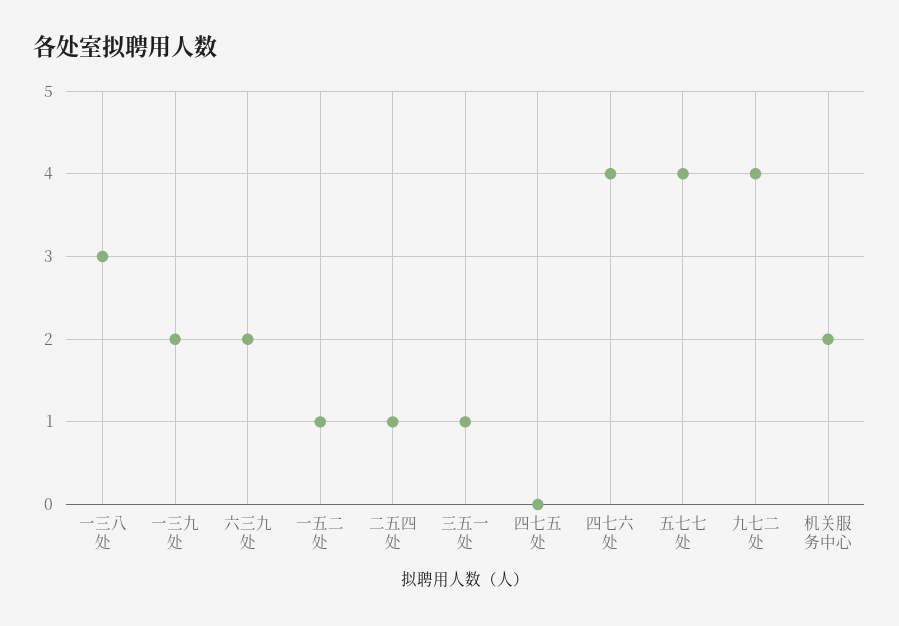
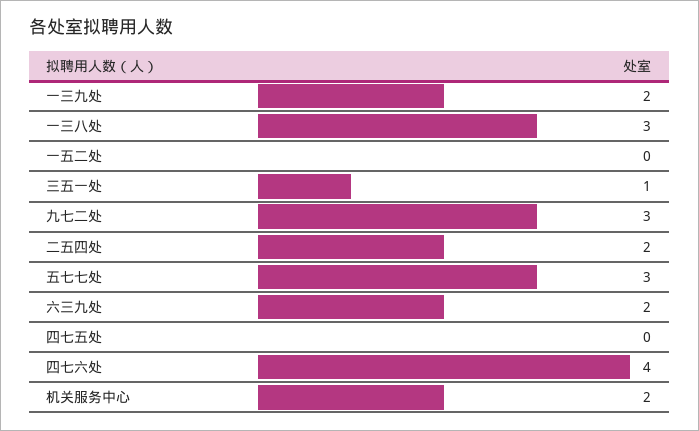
一五二处: 1 -> 0
二五四处: 1 -> 2
五七七处: 4 -> 3
九七二处: 4 -> 3

